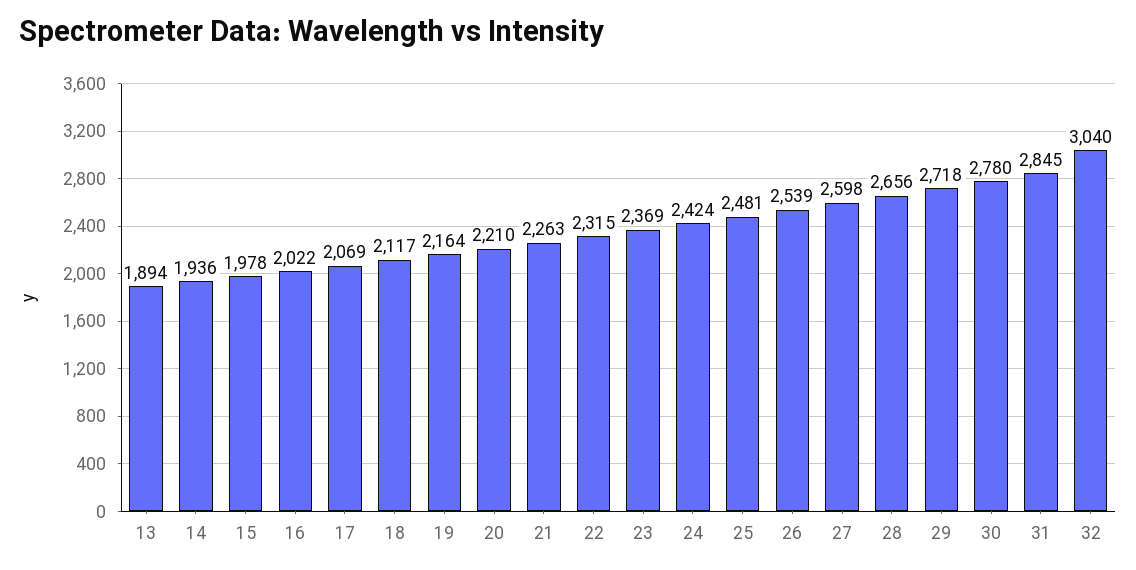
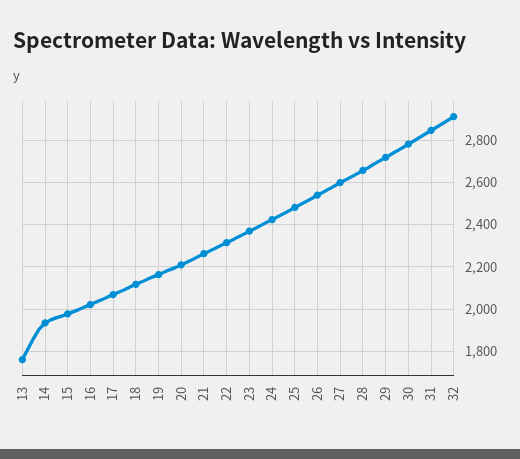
13: 1894 -> 1750
32: 3040 -> 2900

